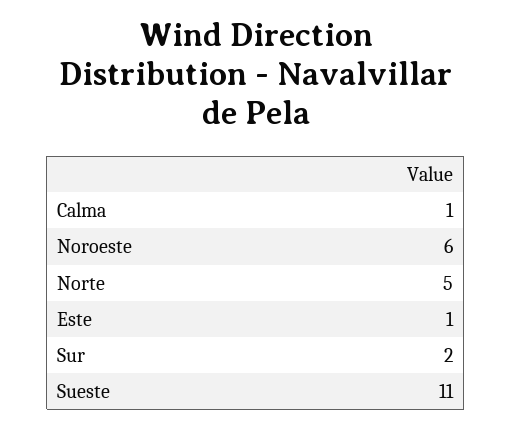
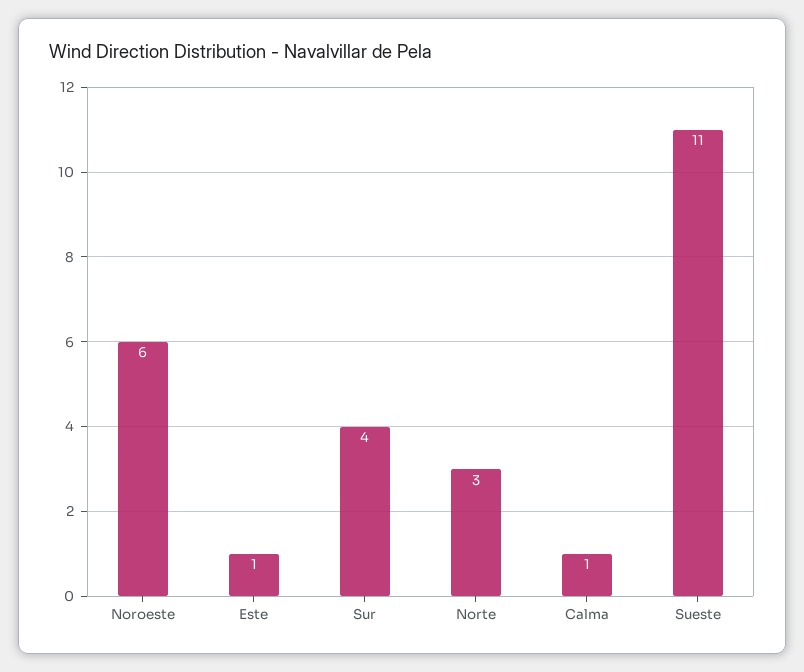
Norte: 5 -> 3
Sur: 2 -> 4

